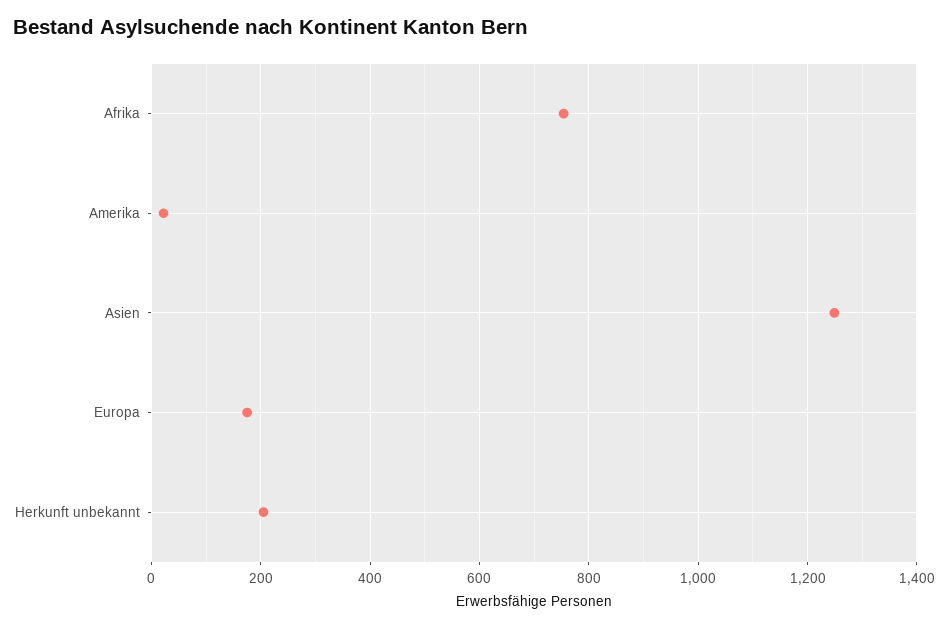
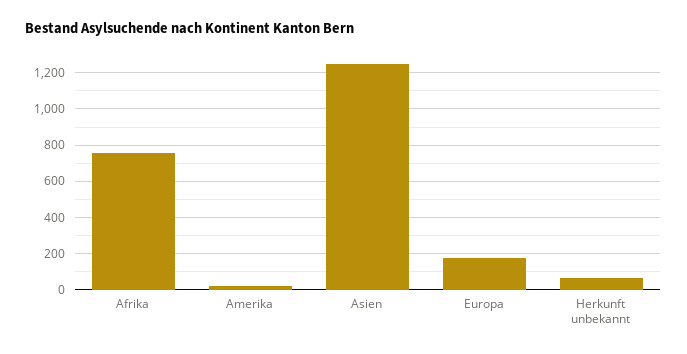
Herkunft unbekannt: 200 -> 50

